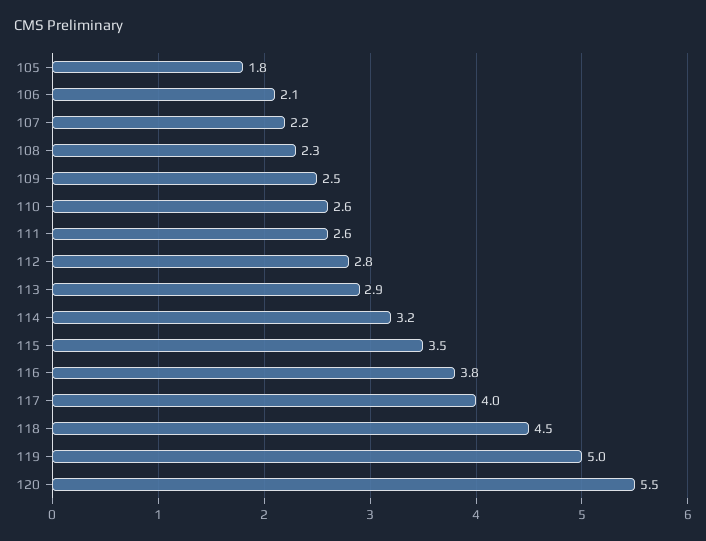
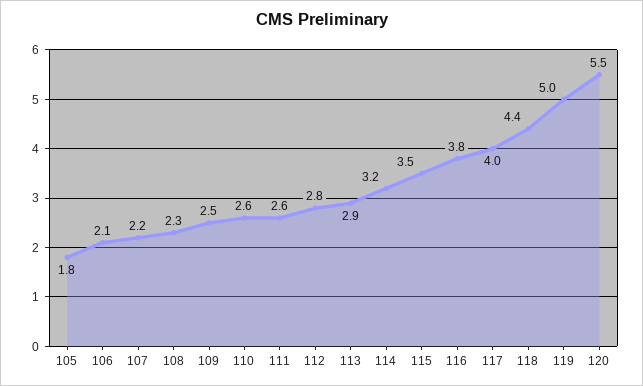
118: 4.5 -> 4.4

